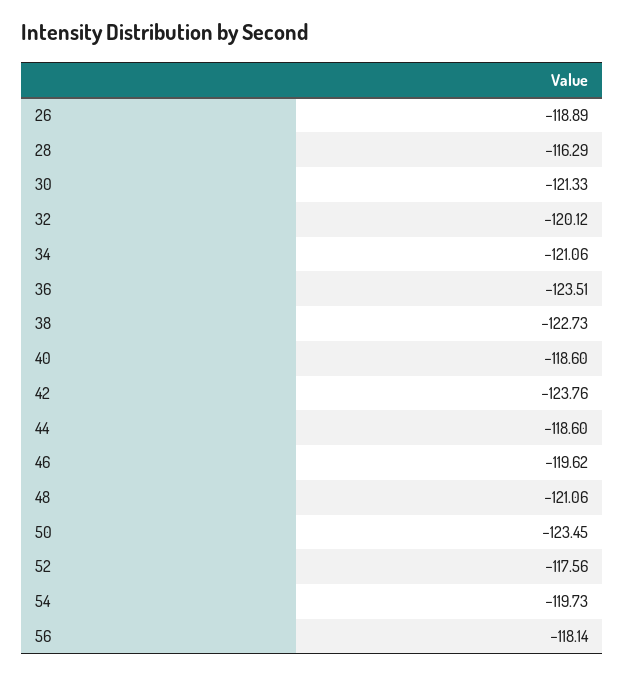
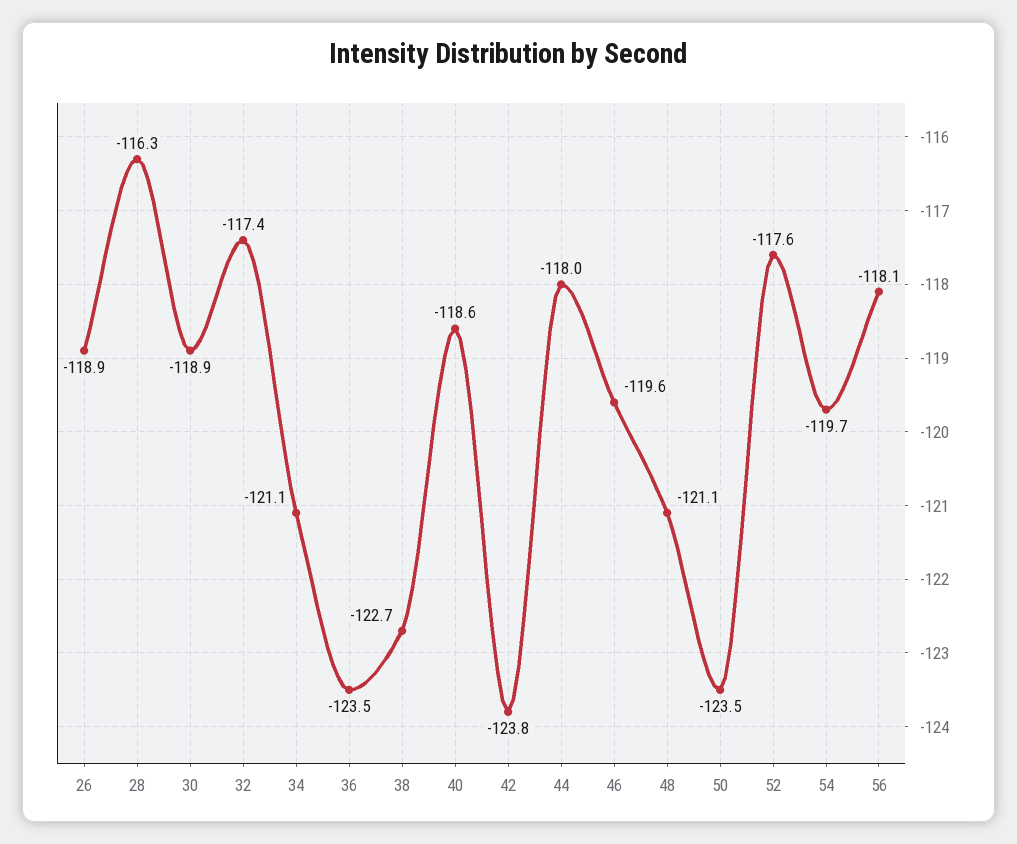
30: -121.33 -> -118.9
32: -120.12 -> -117.4
44: -118.6 -> -118

